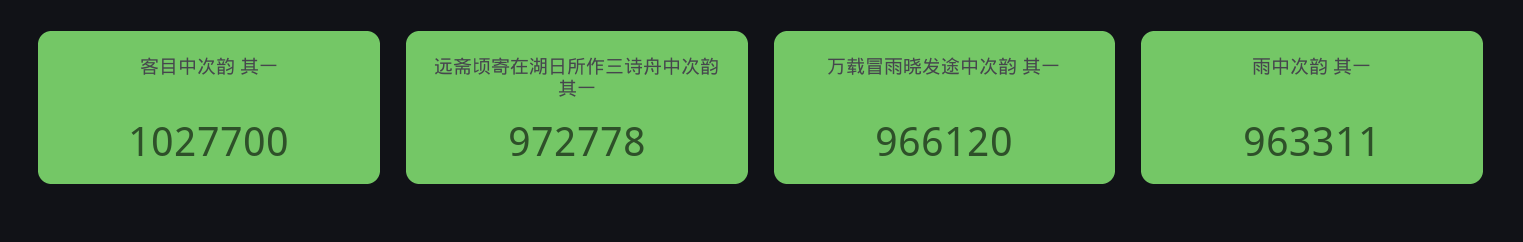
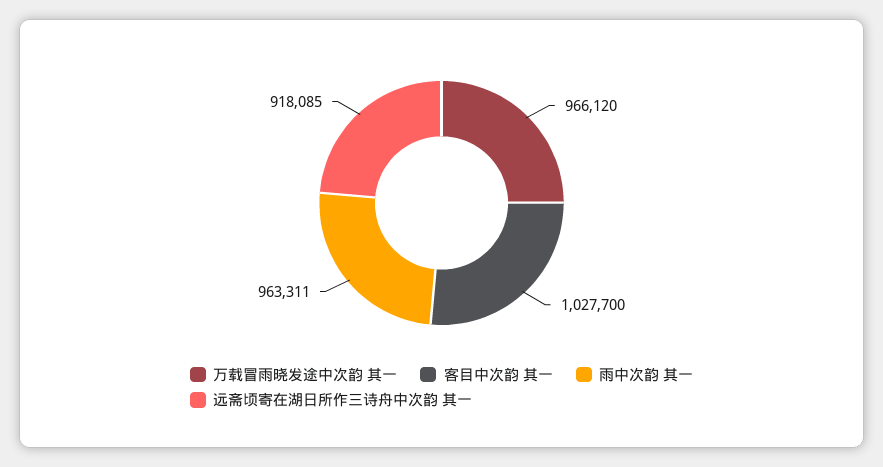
远斋顷寄在湖日所作三诗舟中次韵 其一: 972778 -> 918085

